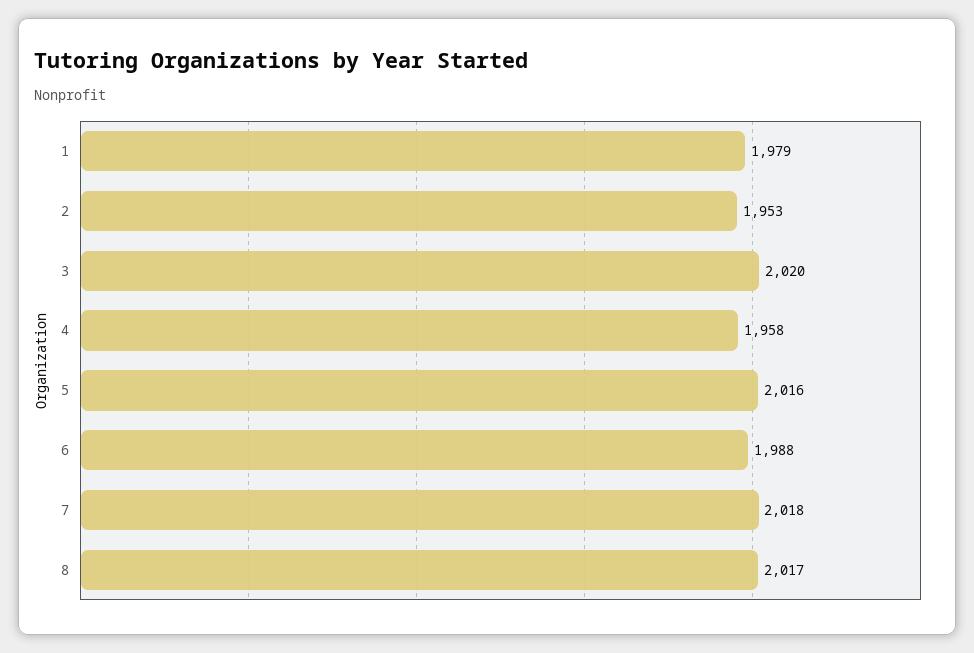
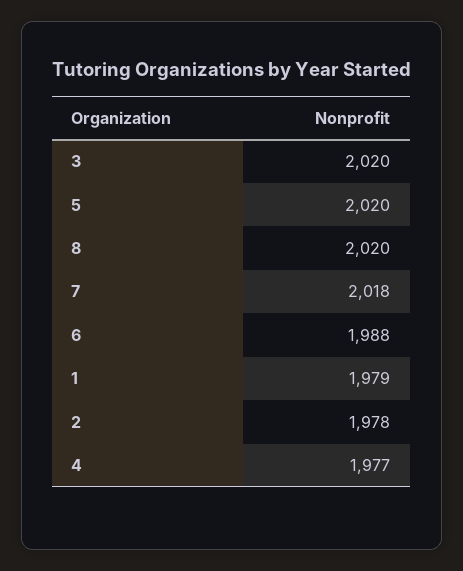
2: 1953 -> 1978
4: 1958 -> 1977
5: 2016 -> 2020
8: 2017 -> 2020

